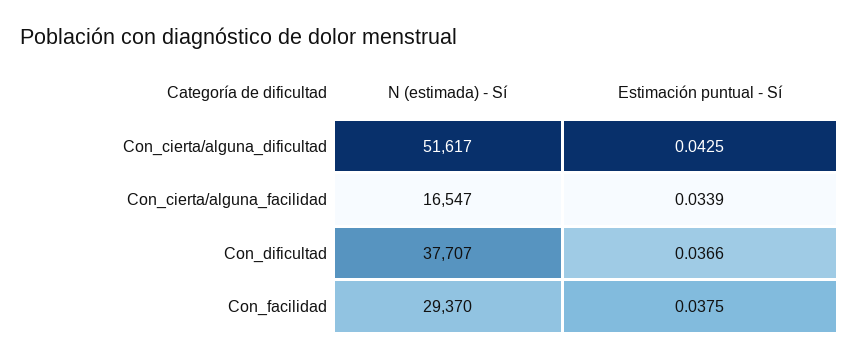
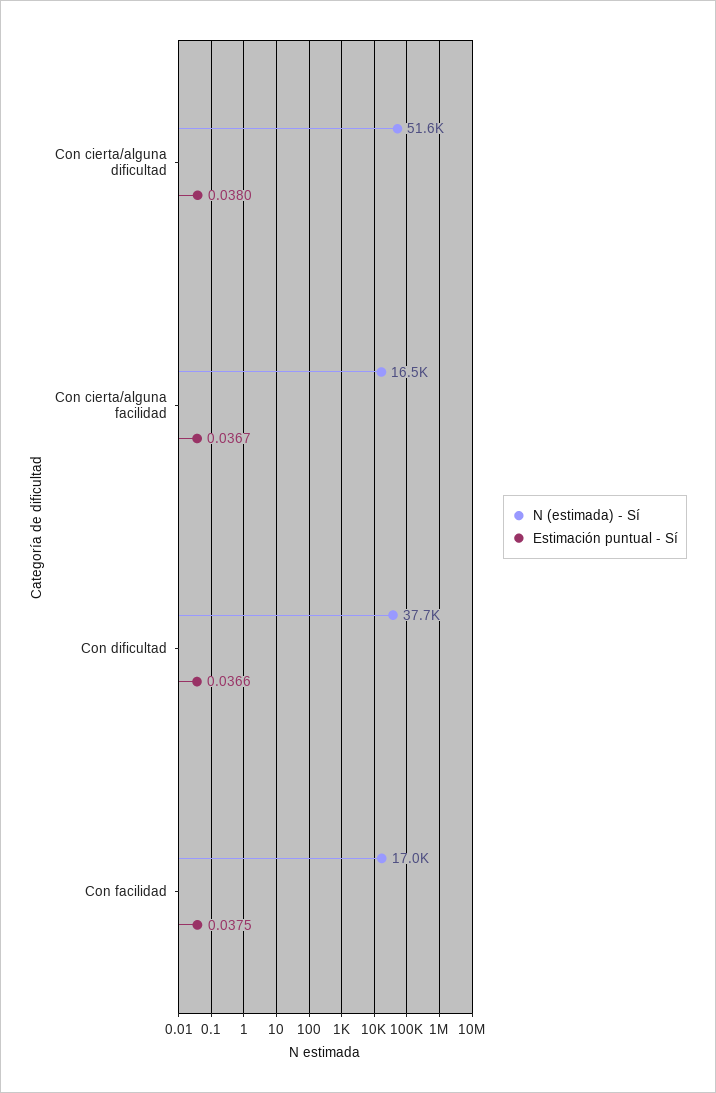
Estimación puntual - Sí, Con_cierta/alguna_dificultad: 0.0425 -> 0.038
Estimación puntual - Sí, Con_cierta/alguna_facilidad: 0.0339 -> 0.0367
N (estimada) - Sí, Con_facilidad: 29370 -> 17000

